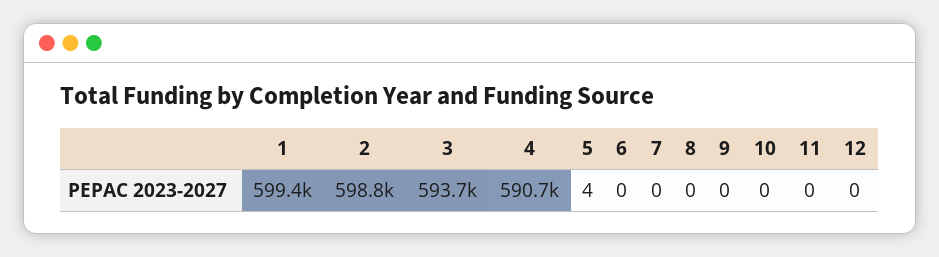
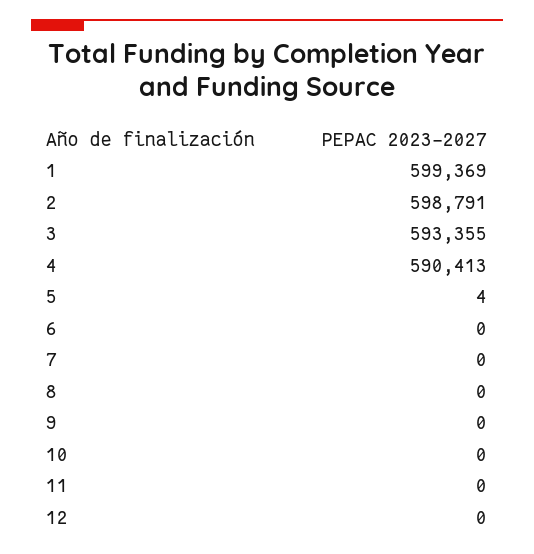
3: 593700 -> 593355
4: 590700 -> 590413

